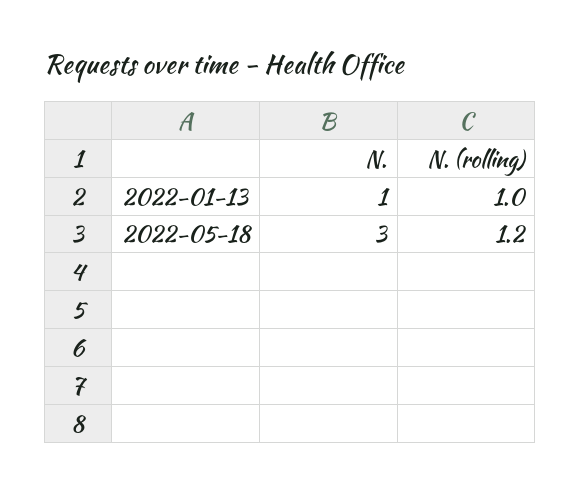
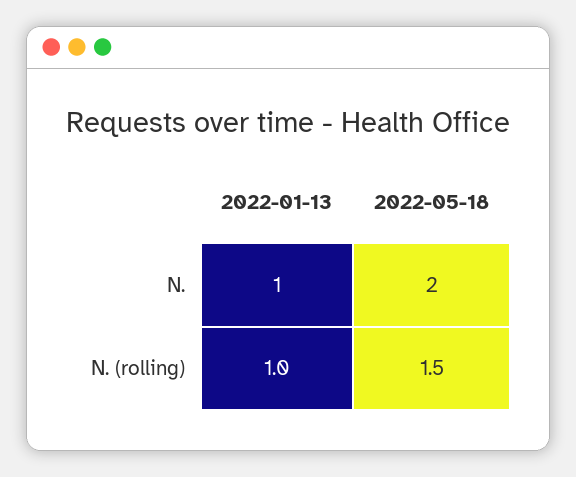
N., 2022-05-18: 3 -> 2
N. (rolling), 2022-05-18: 1.2 -> 1.5

